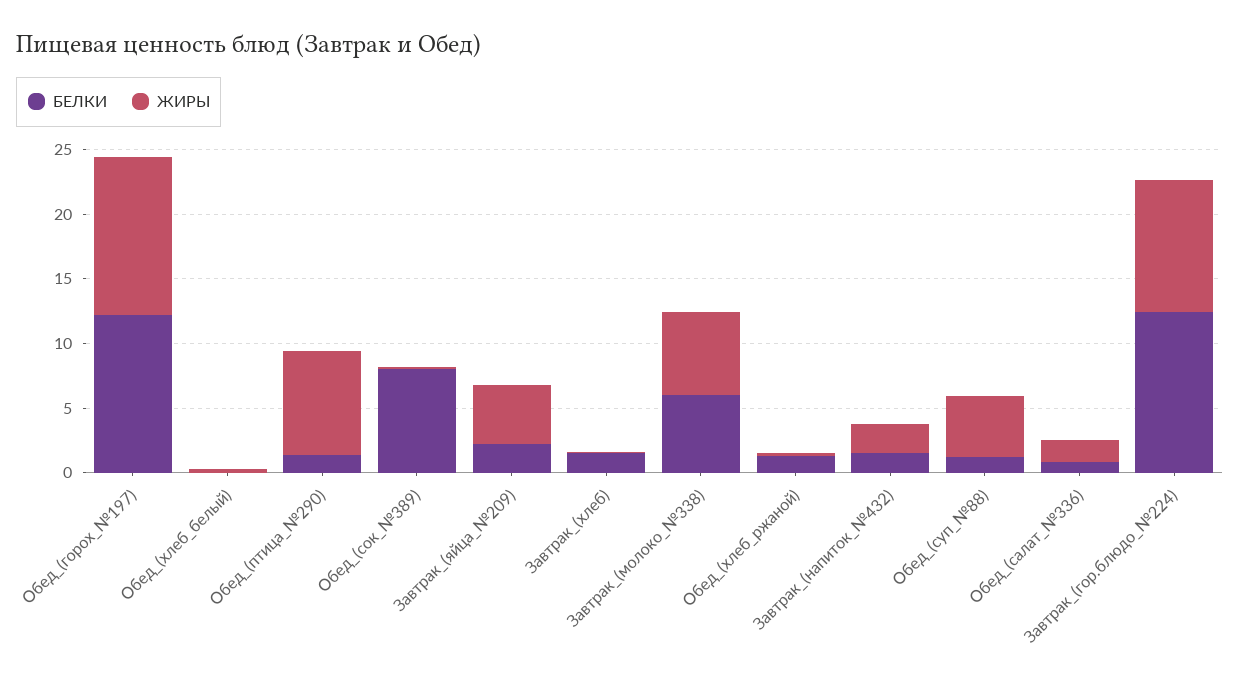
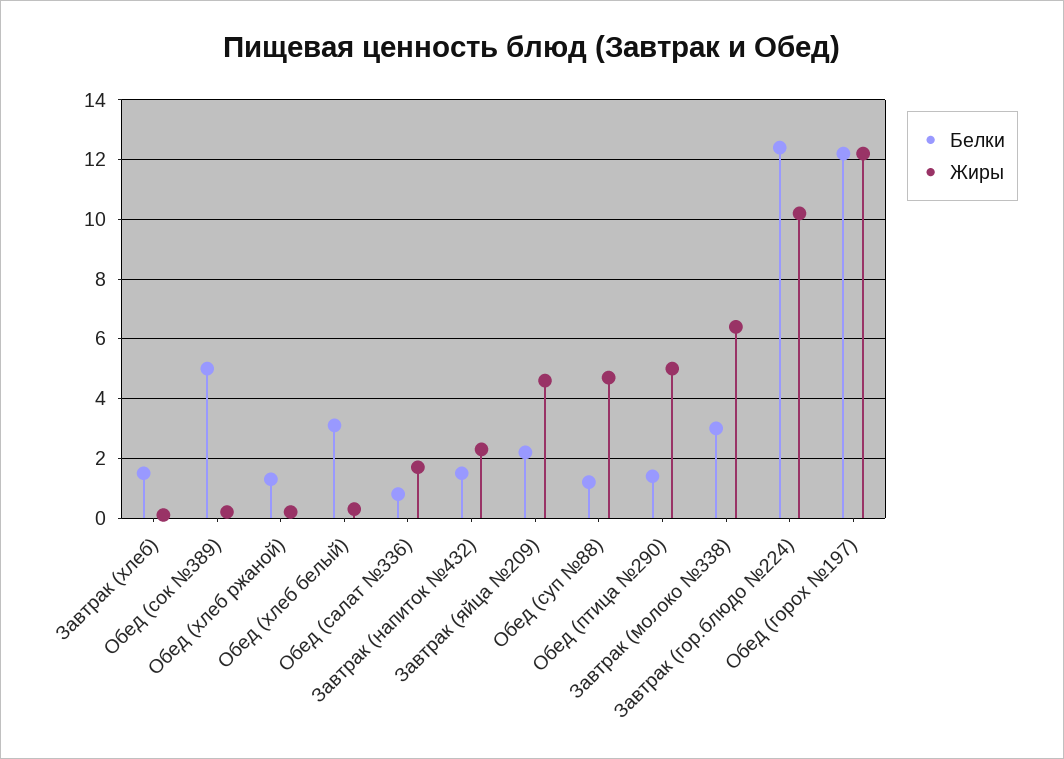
БЕЛКИ, Обед_(хлеб_белый): 0 -> 3
ЖИРЫ, Обед_(птица_№290): 8 -> 5
БЕЛКИ, Обед_(сок_№389): 8 -> 5
БЕЛКИ, Завтрак_(молоко_№338): 6 -> 3

